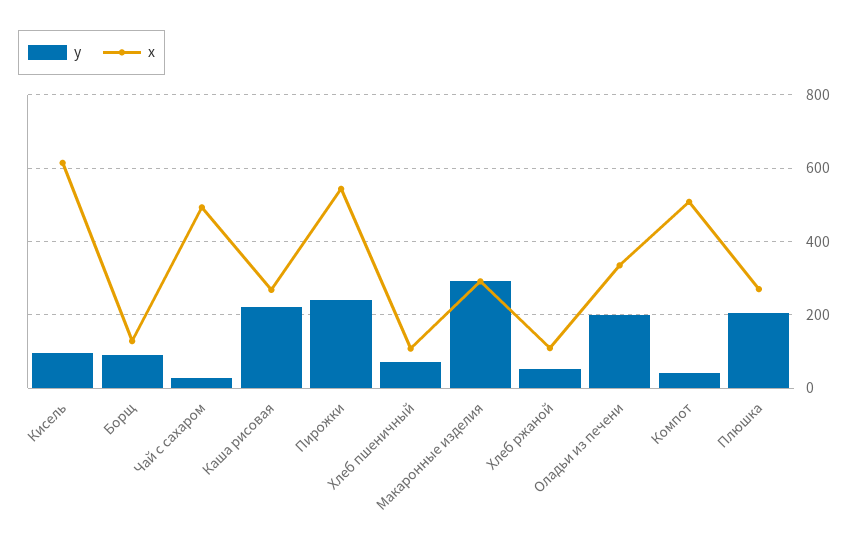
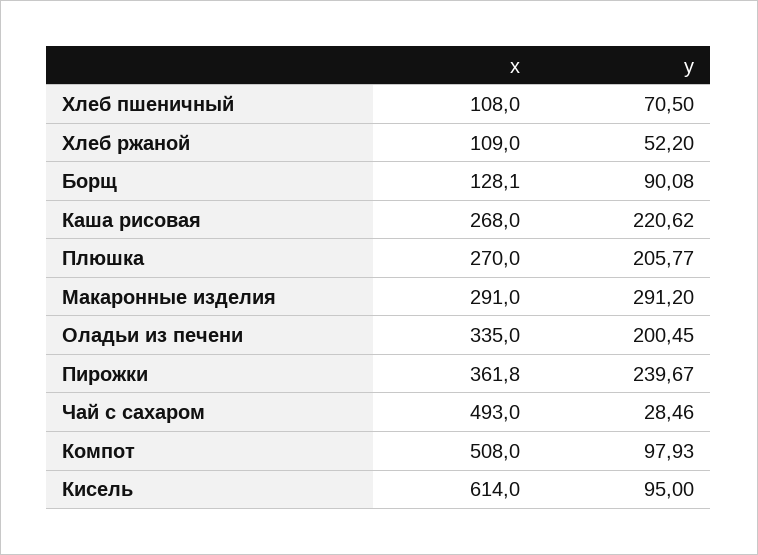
x, Пирожки: 540 -> 361.8
y, Компот: 40 -> 97.93

